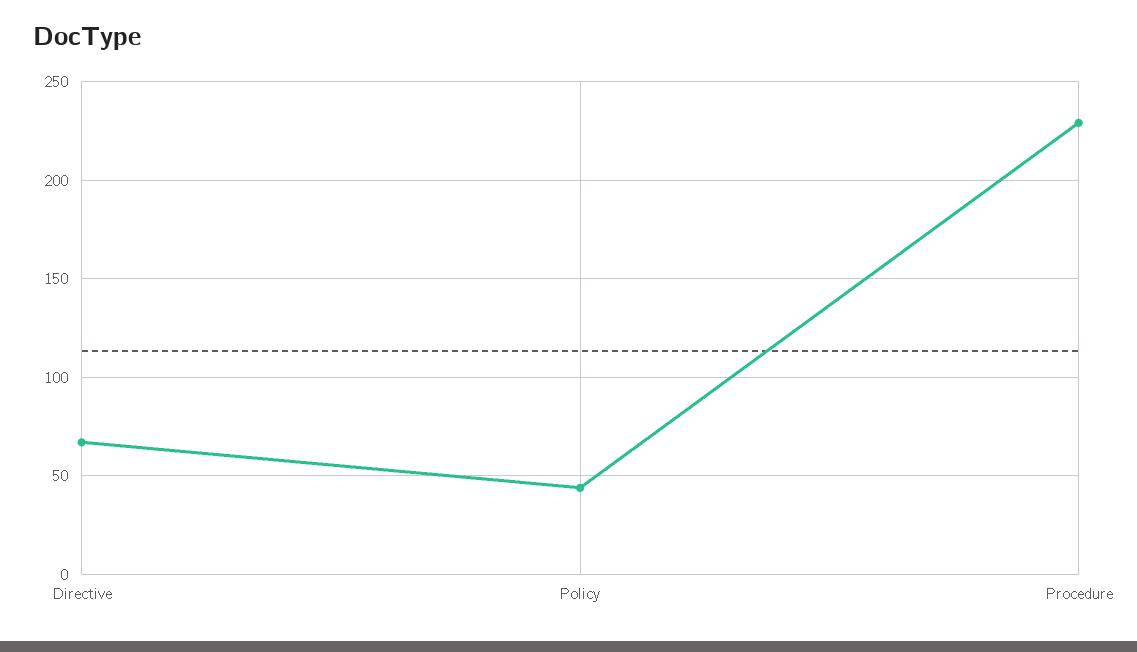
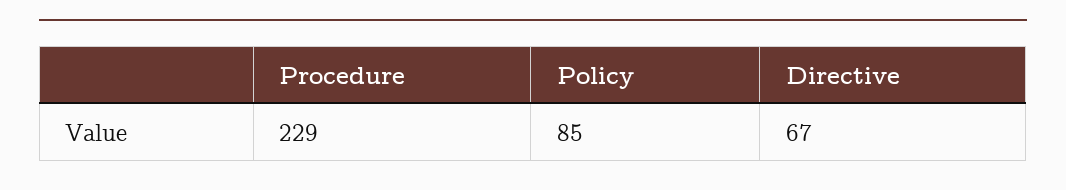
Policy: 45 -> 85

